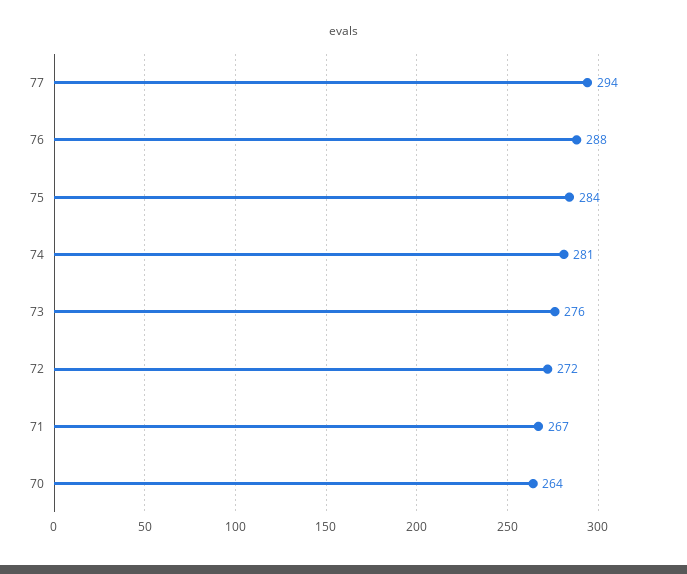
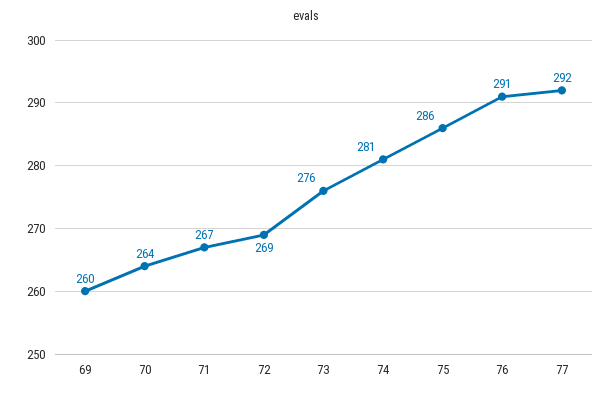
77: 294 -> 292
76: 288 -> 291
75: 284 -> 286
72: 272 -> 269
69: none -> 260

